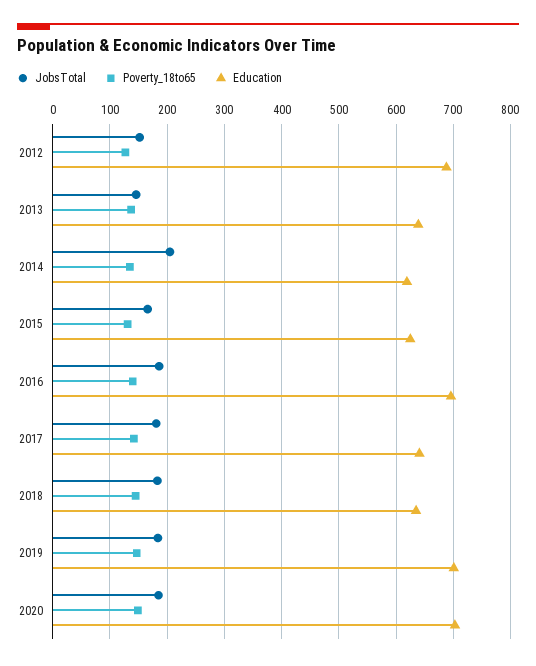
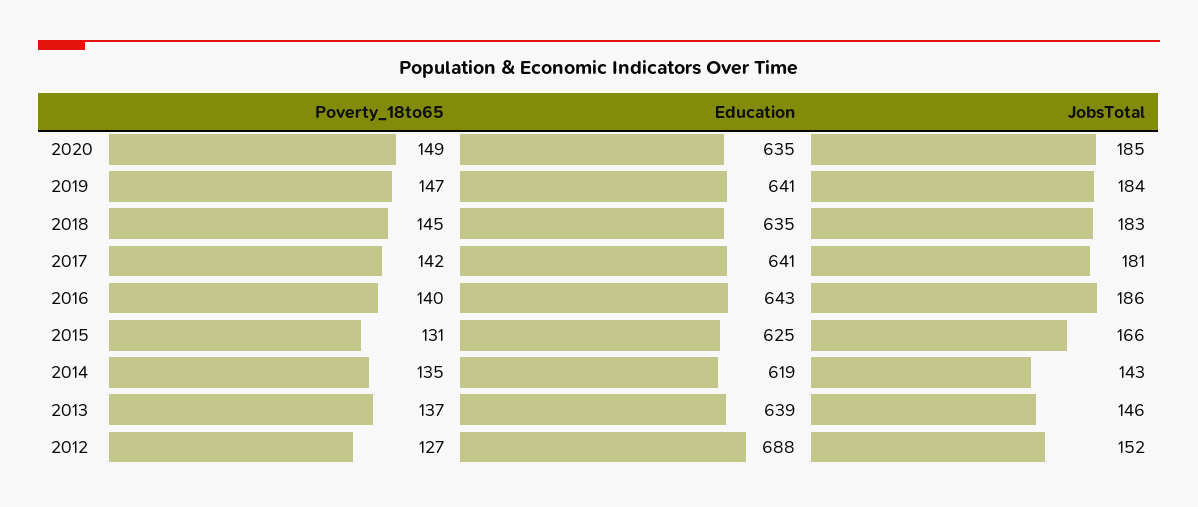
JobsTotal, 2014: 200 -> 143
Education, 2016: 700 -> 643
Education, 2019: 700 -> 641
Education, 2020: 700 -> 635

